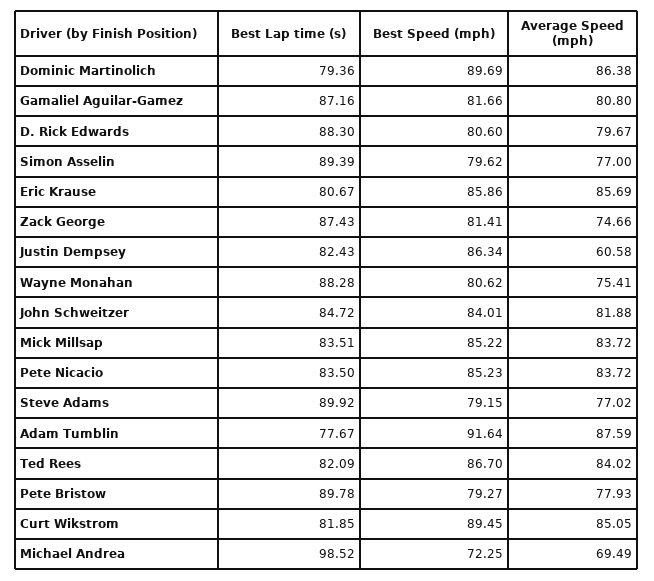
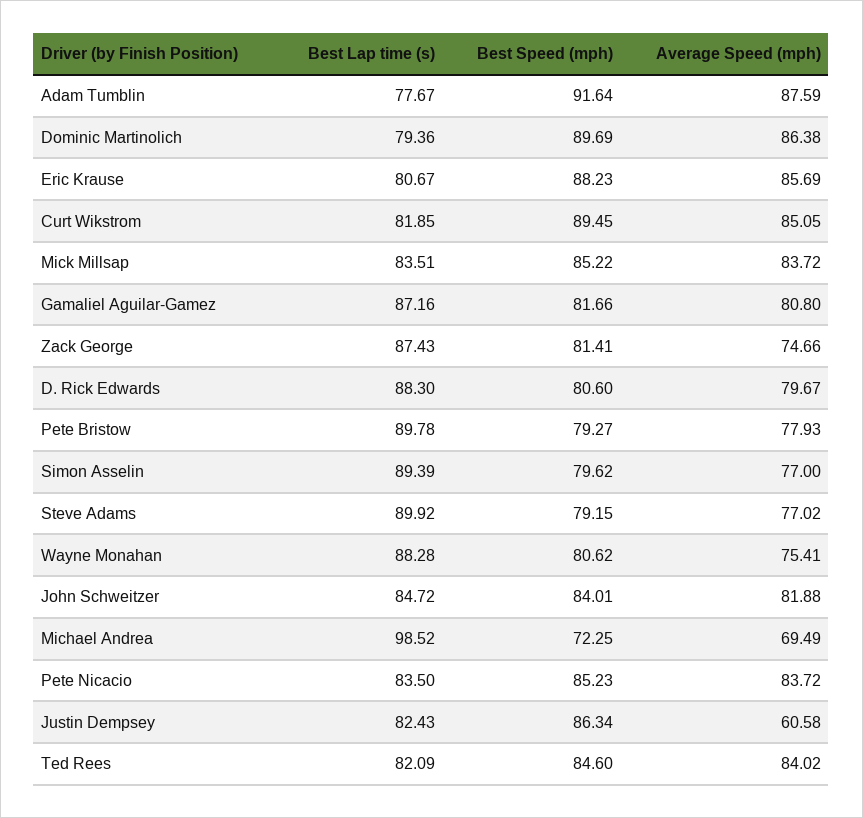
Best Speed (mph), Eric Krause: 85.86 -> 88.23
Best Speed (mph), Ted Rees: 86.7 -> 84.6

